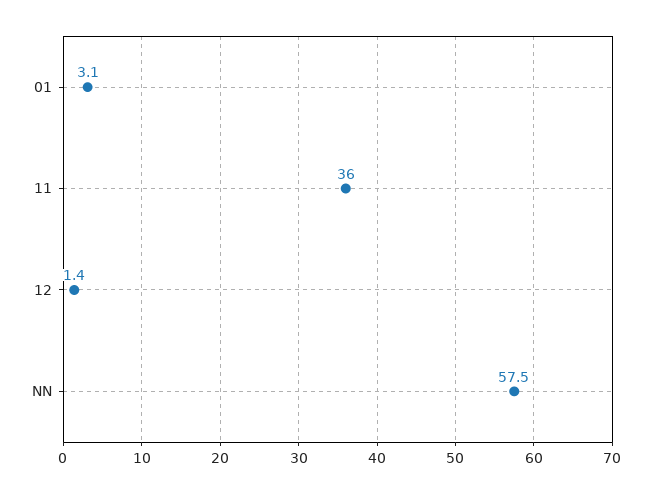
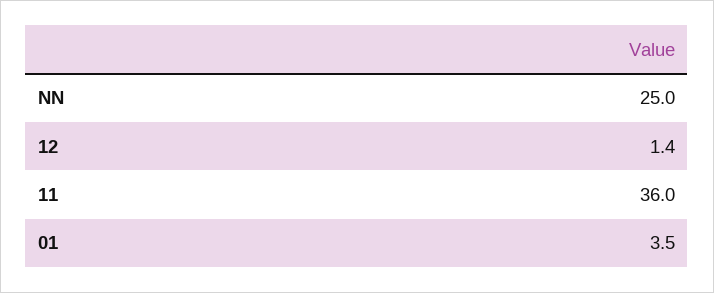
01: 3.1 -> 3.5
NN: 57.5 -> 25

